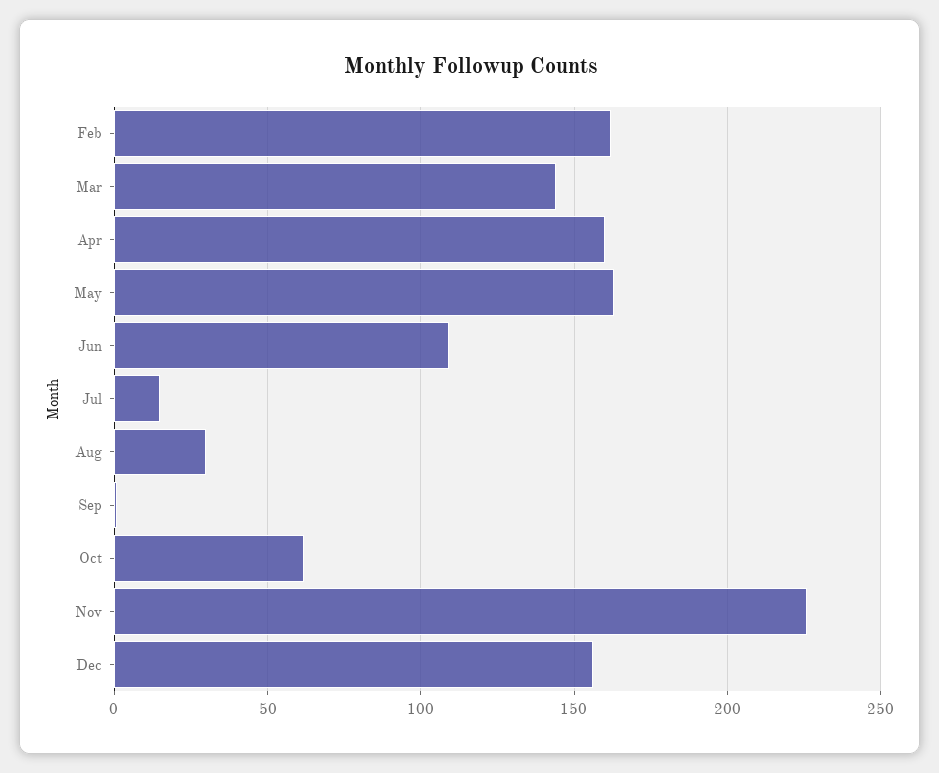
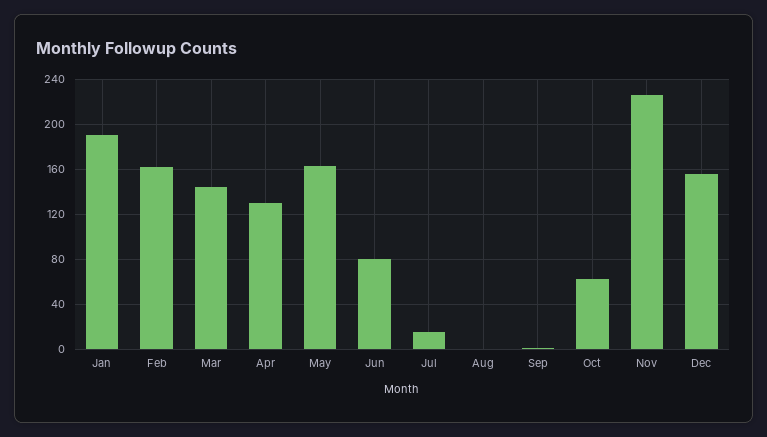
Apr: 160 -> 130
Jun: 110 -> 80
Aug: 30 -> 0
Jan: none -> 190

